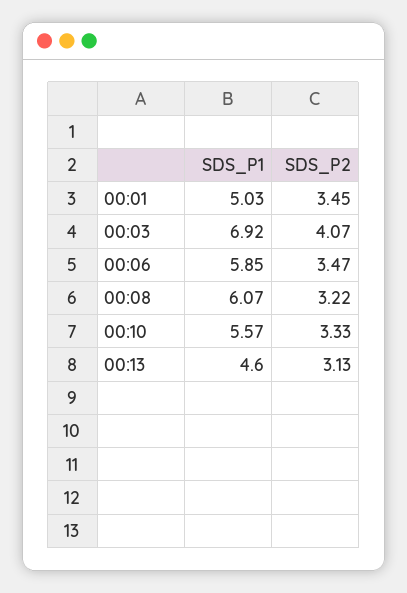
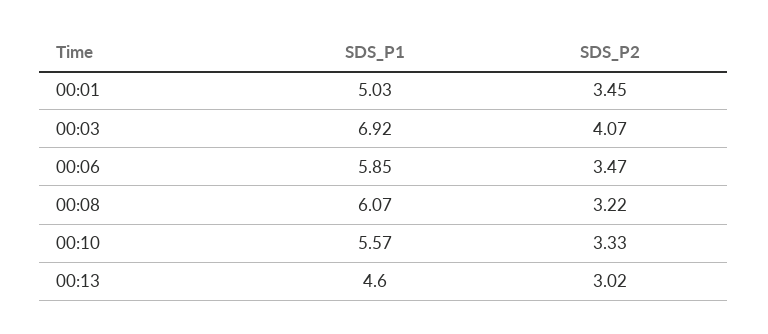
SDS_P2, 00:13: 3.13 -> 3.02

